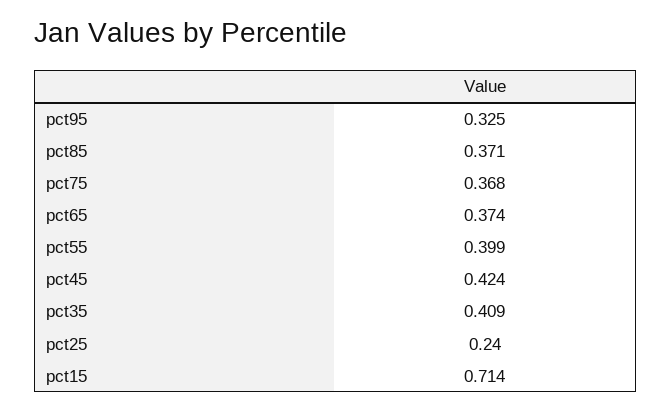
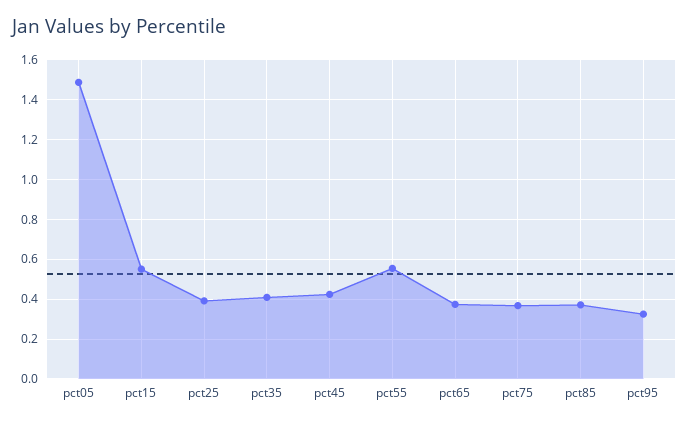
pct55: 0.399 -> 0.55
pct25: 0.24 -> 0.4
pct15: 0.714 -> 0.55
pct05: none -> 1.5

